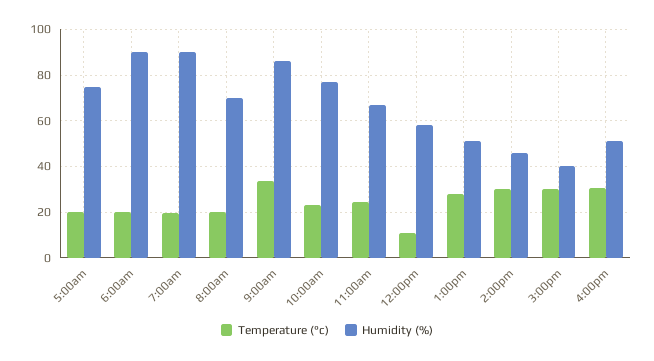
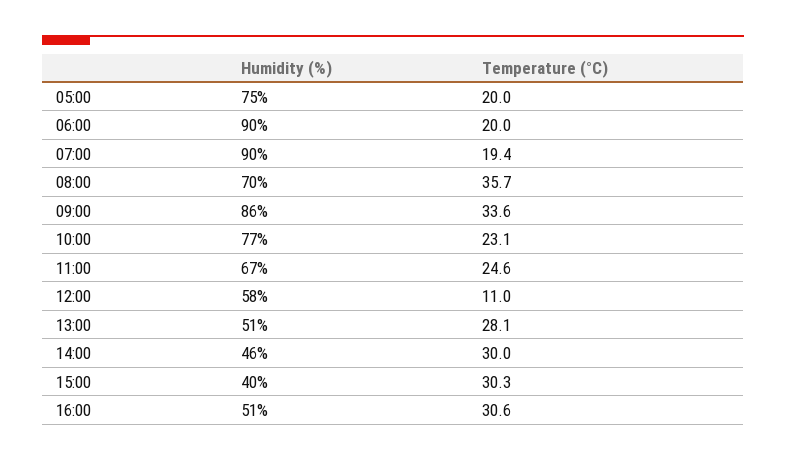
Temperature (°c), 8:00am: 20 -> 35.7

